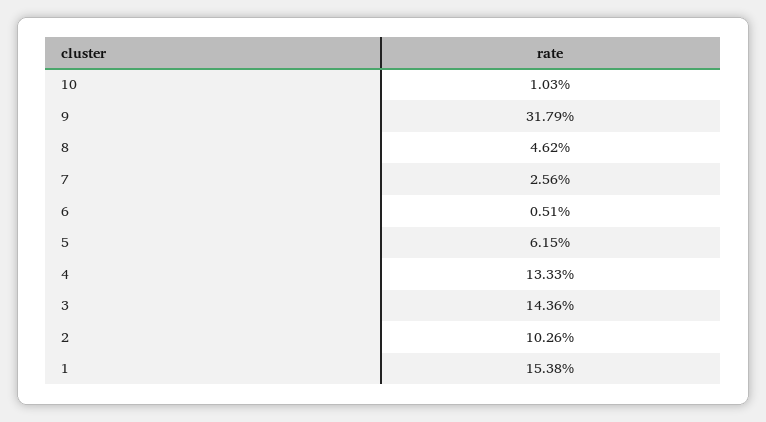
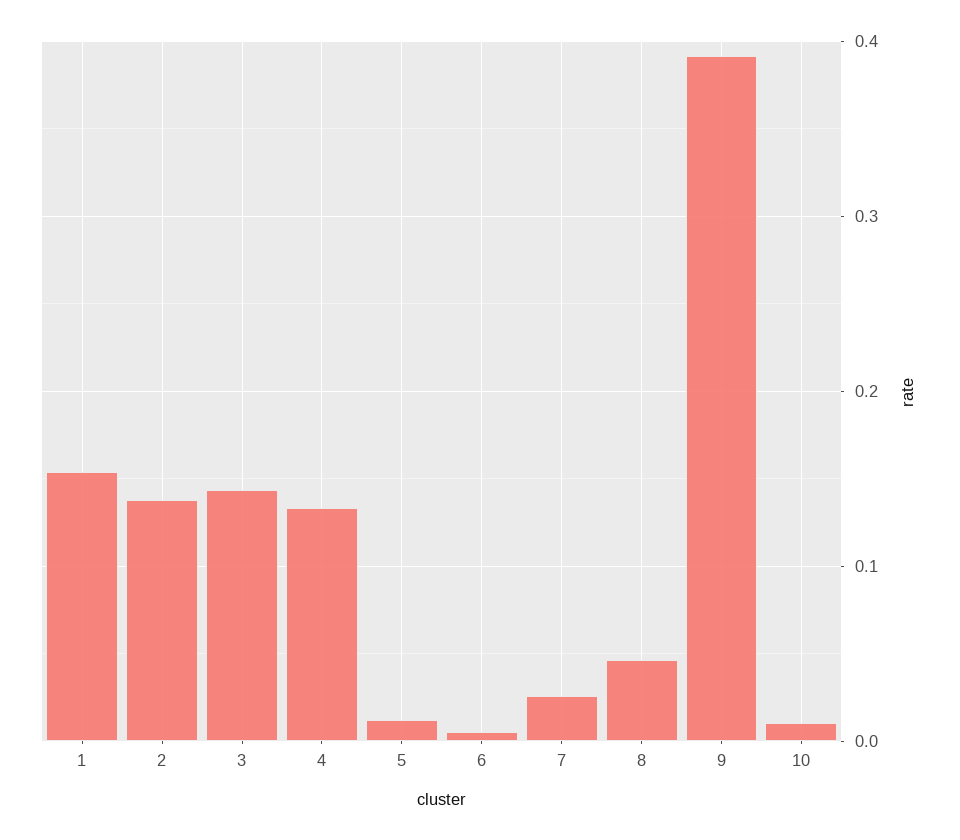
9: 0.3179 -> 0.39
5: 0.0615 -> 0.01
2: 0.1026 -> 0.14

